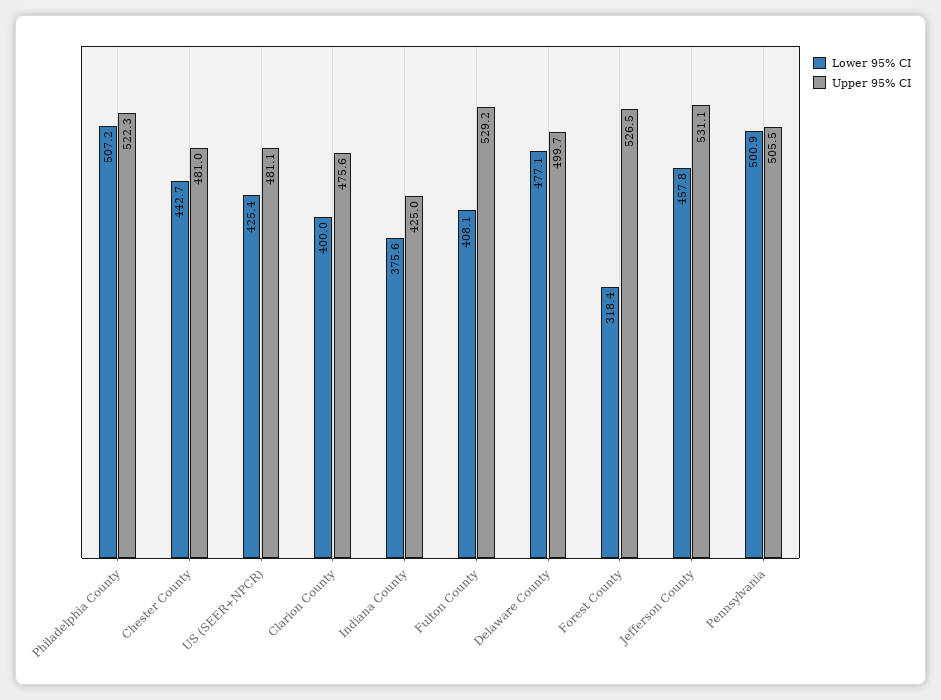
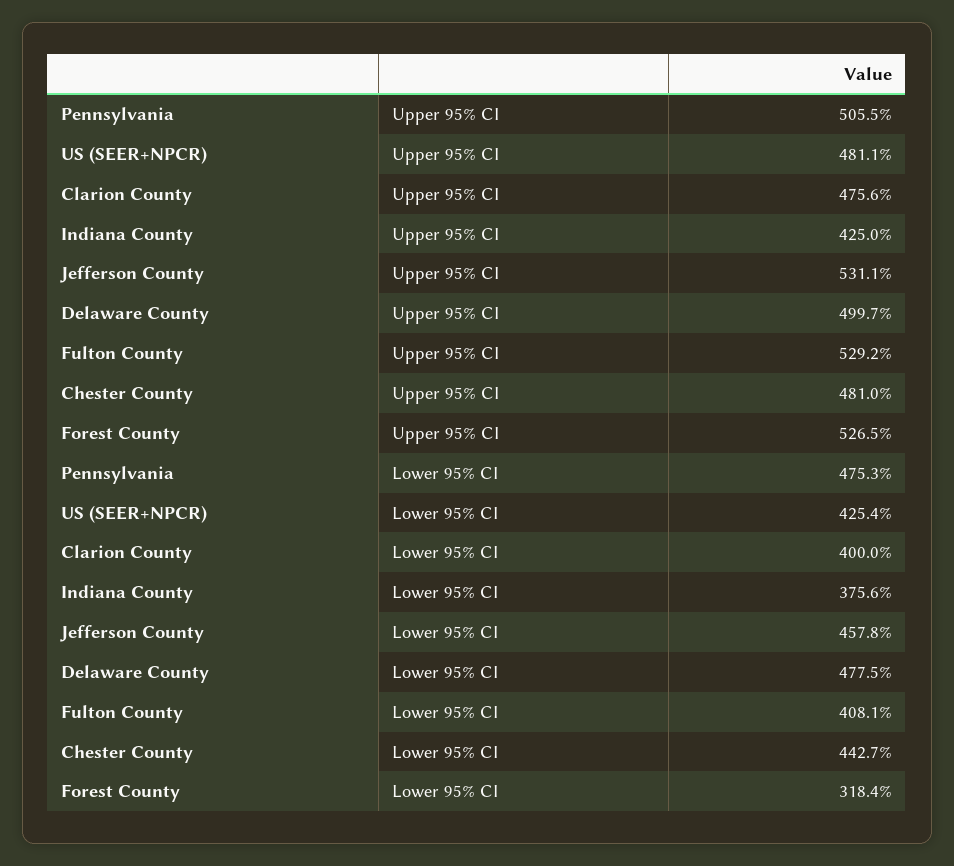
Lower 95% CI, Philadelphia County: 507.2 -> none
Upper 95% CI, Philadelphia County: 522.3 -> none
Lower 95% CI, Delaware County: 477.1 -> 477.5
Lower 95% CI, Pennsylvania: 500.9 -> 475.3

